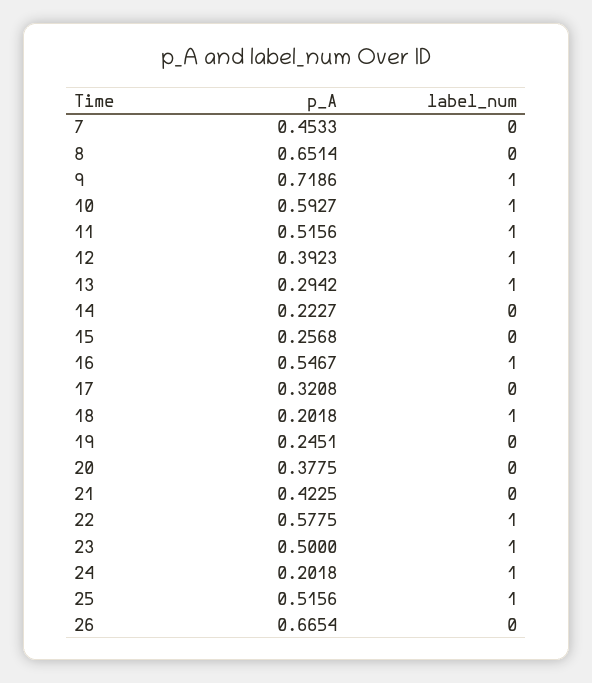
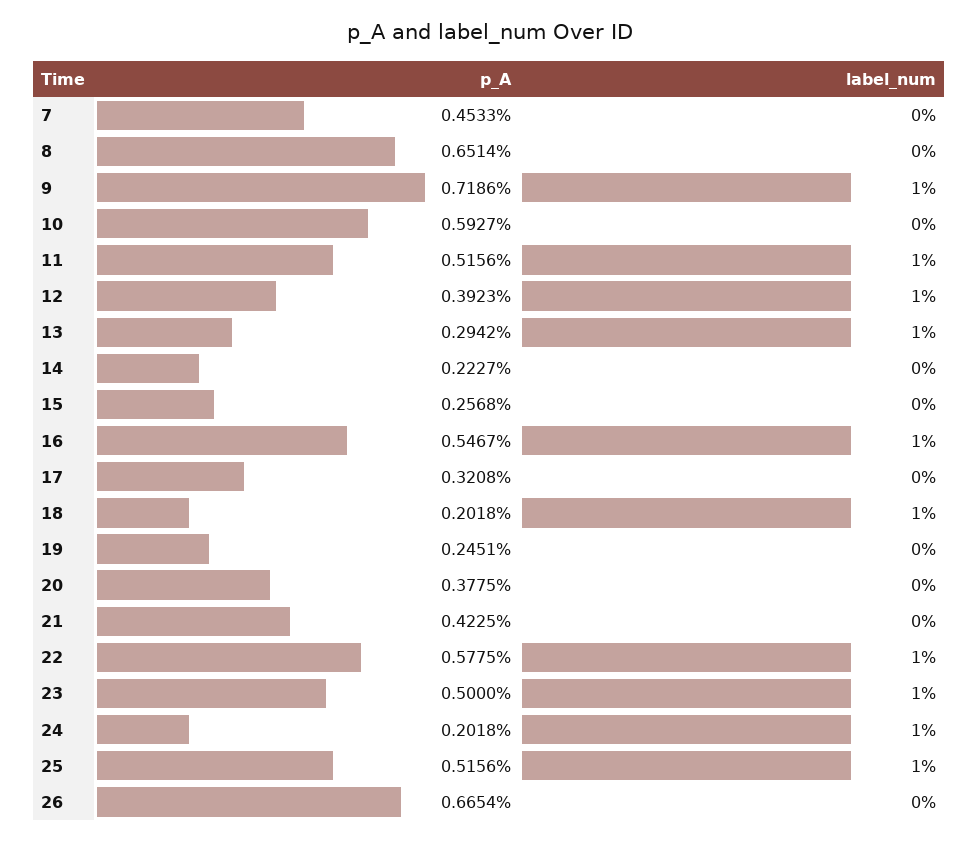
label_num, 10: 1 -> 0

